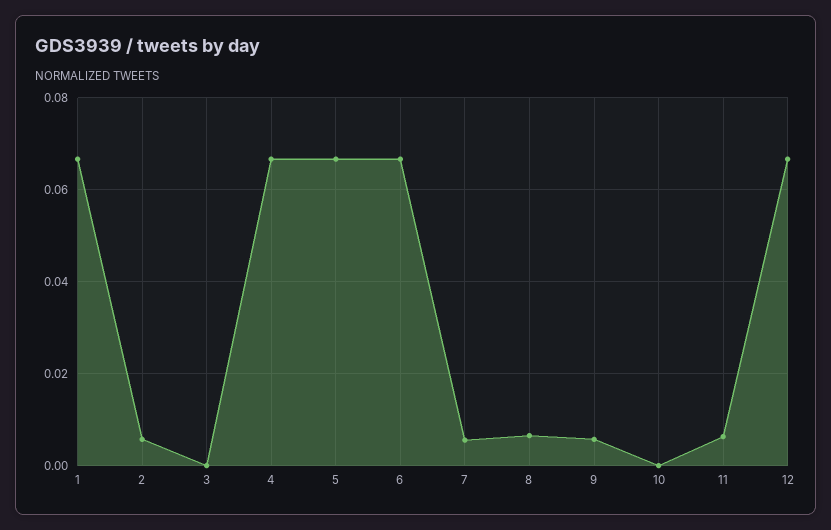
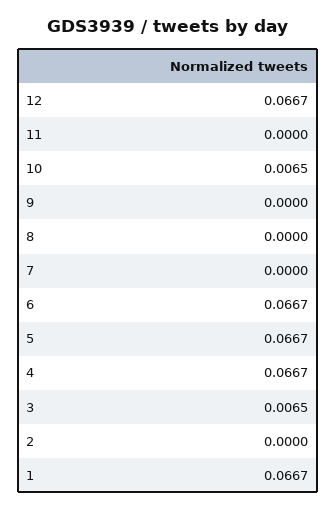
2: 0.006 -> 0
3: 0 -> 0.0065
7: 0.006 -> 0
8: 0.006 -> 0
9: 0.006 -> 0
10: 0 -> 0.0065
11: 0.006 -> 0

